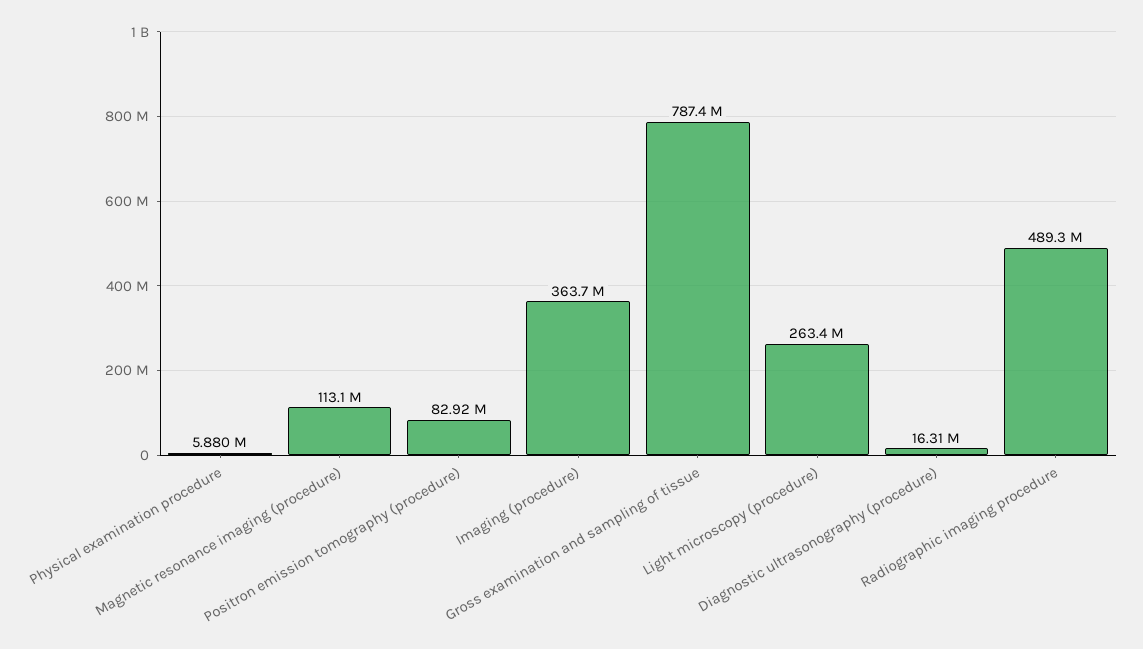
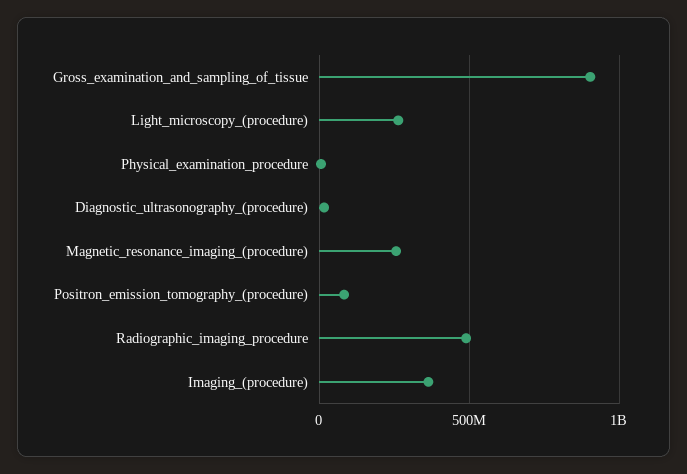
Magnetic resonance imaging (procedure): 113100000 -> 250000000
Gross examination and sampling of tissue: 787400000 -> 900000000

